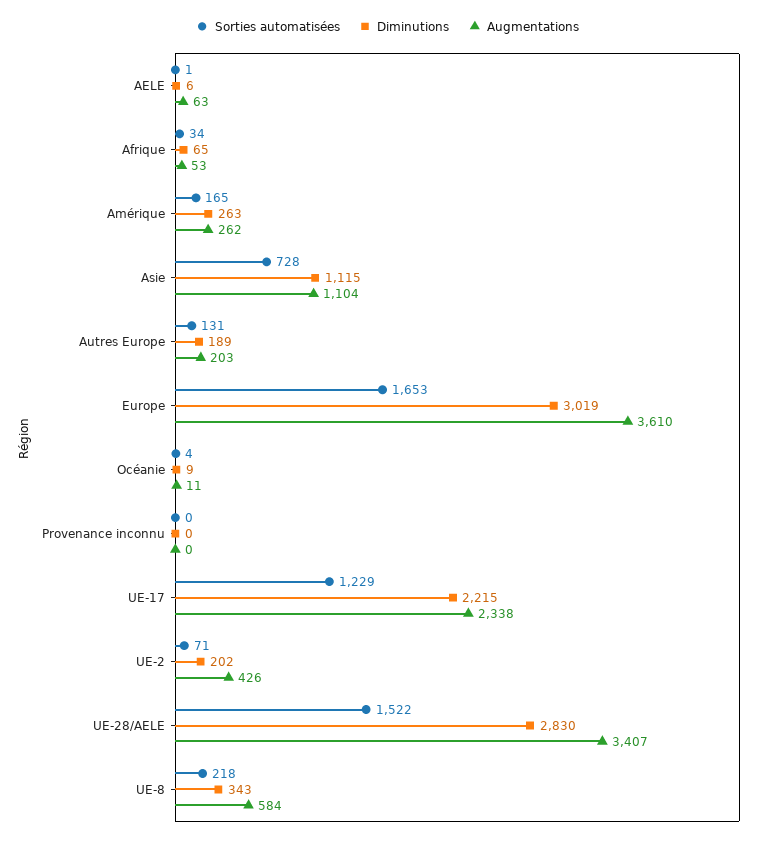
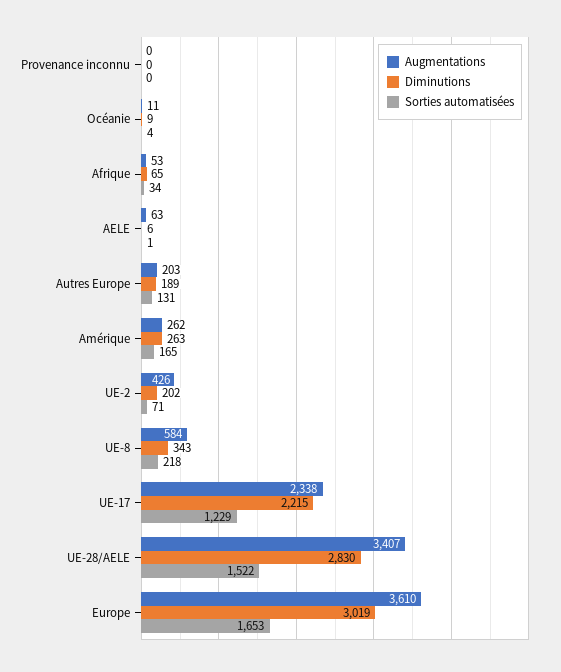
Sorties automatisées, Asie: 728 -> none
Diminutions, Asie: 1115 -> none
Augmentations, Asie: 1104 -> none

